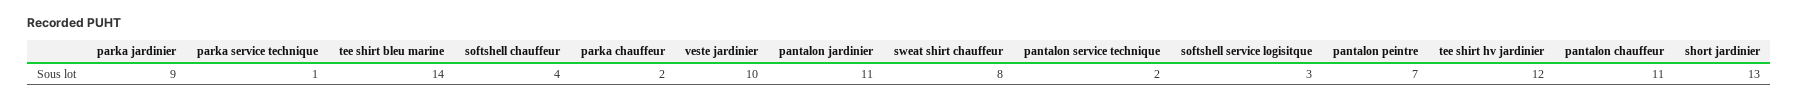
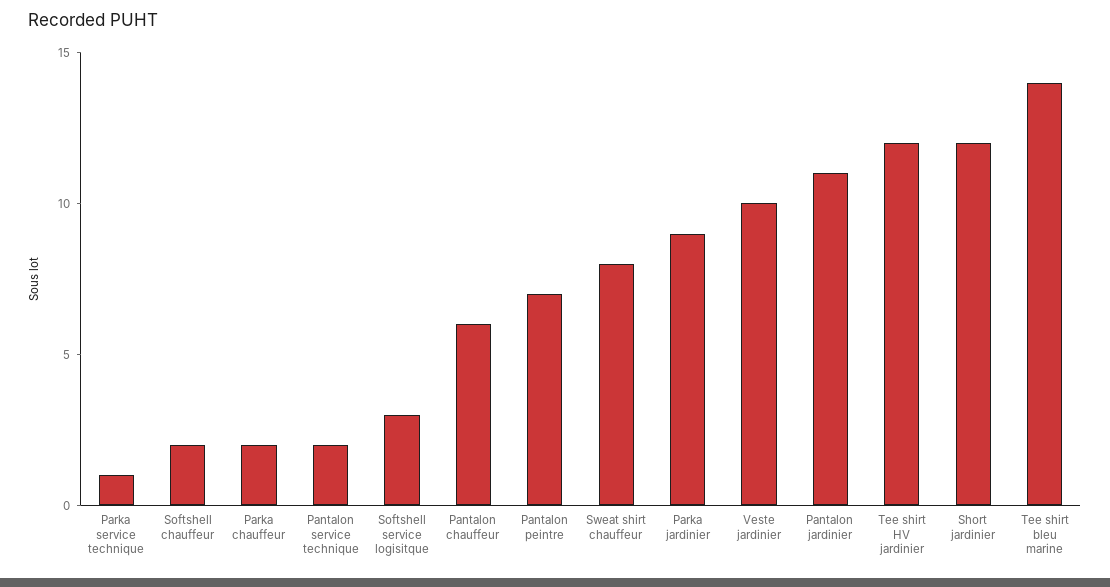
softshell chauffeur: 4 -> 2
pantalon chauffeur: 11 -> 6
short jardinier: 13 -> 12

